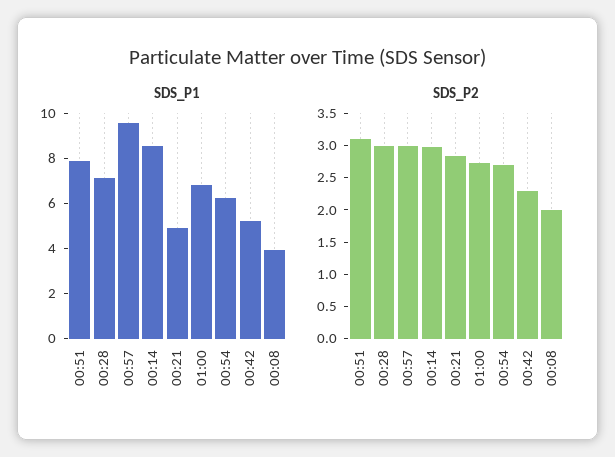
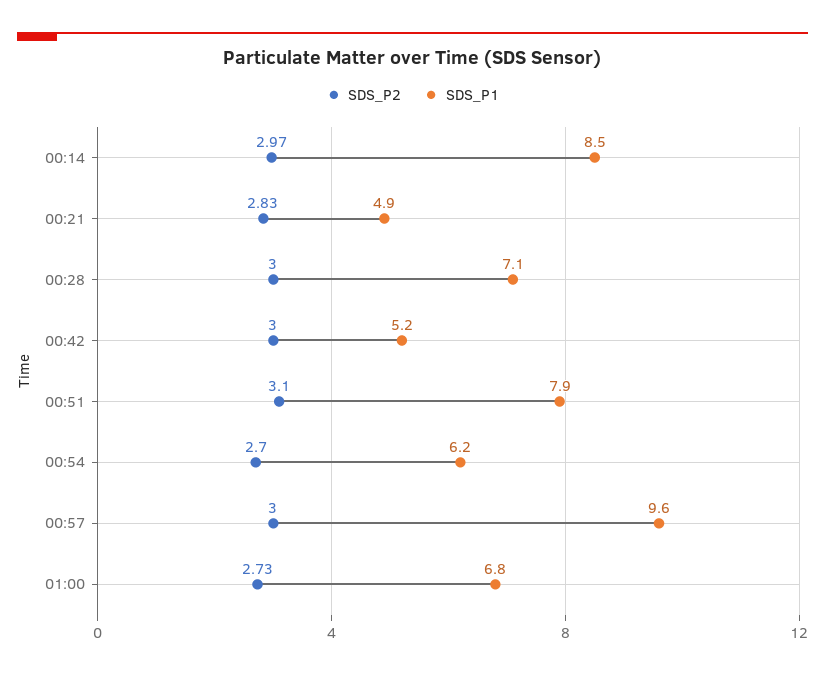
SDS_P1, 00:08: 4 -> none
SDS_P2, 00:42: 2.25 -> 3
SDS_P2, 00:08: 2 -> none

